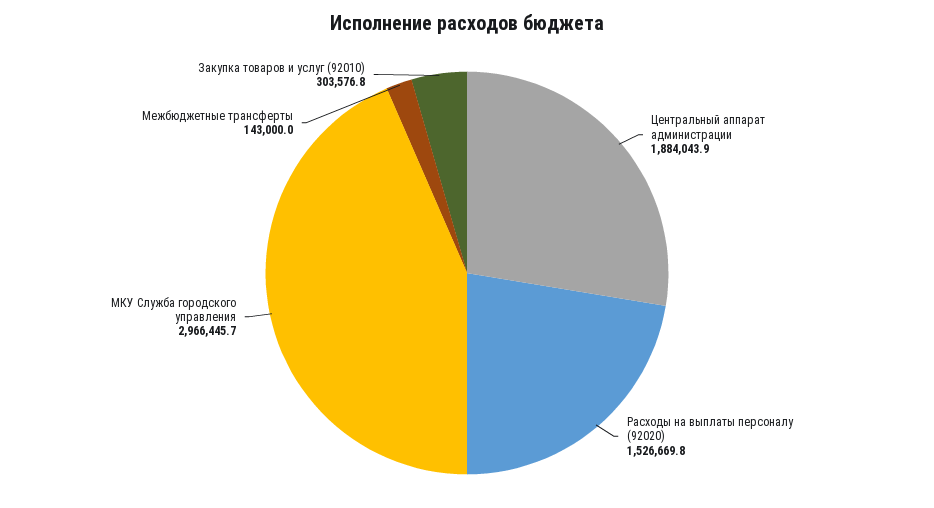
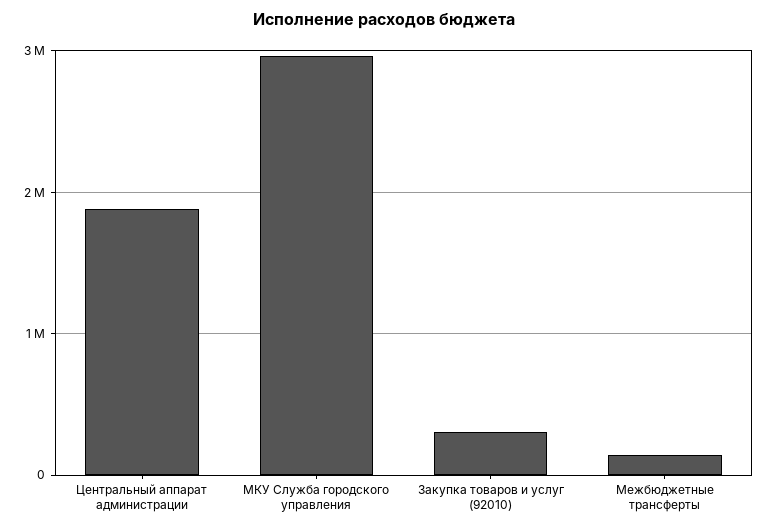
Расходы на выплаты персоналу (92020): 1526669.8 -> none

